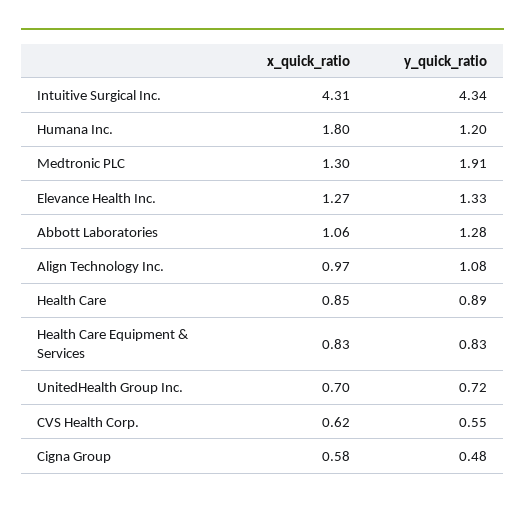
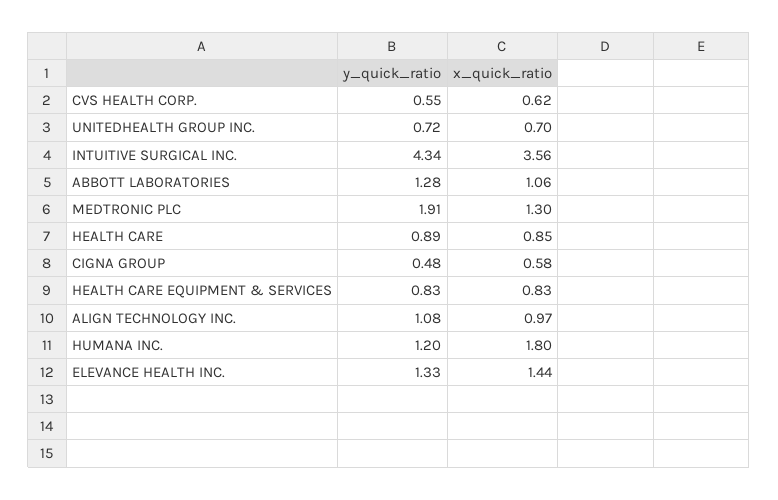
x_quick_ratio, Intuitive Surgical Inc.: 4.31 -> 3.56
x_quick_ratio, Elevance Health Inc.: 1.27 -> 1.44

